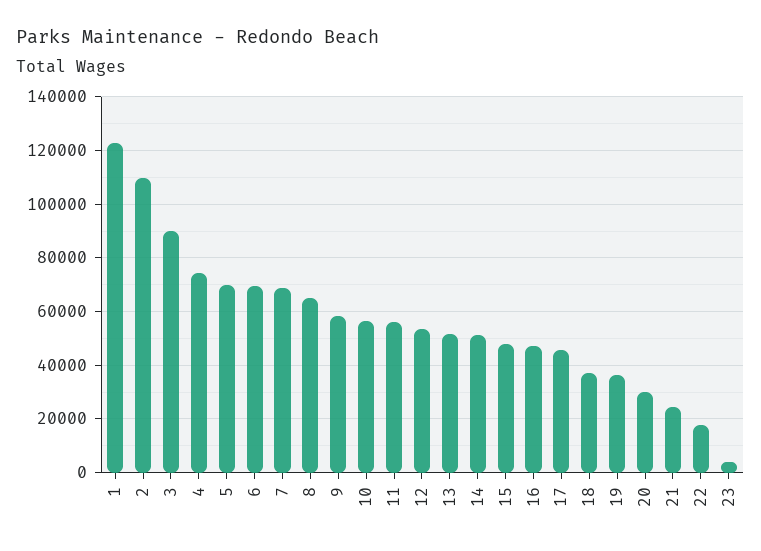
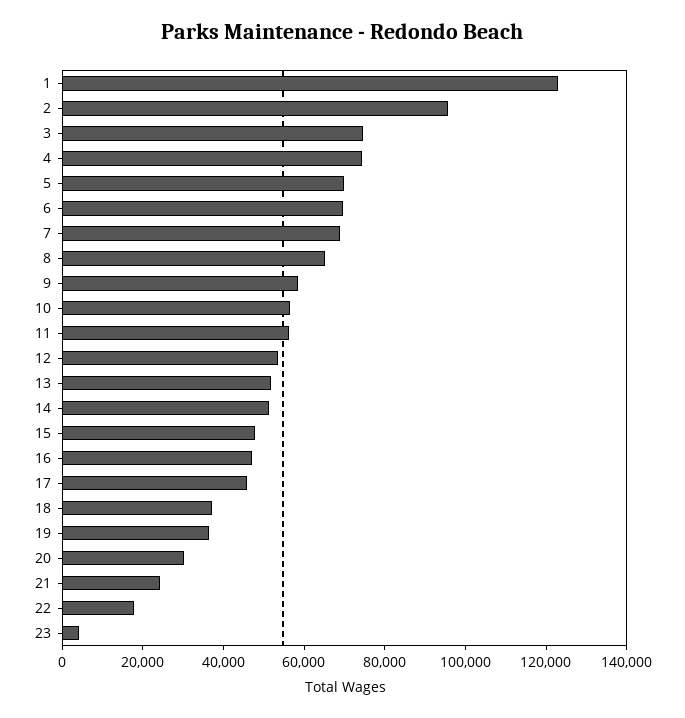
2: 110000 -> 95000
3: 90000 -> 75000

